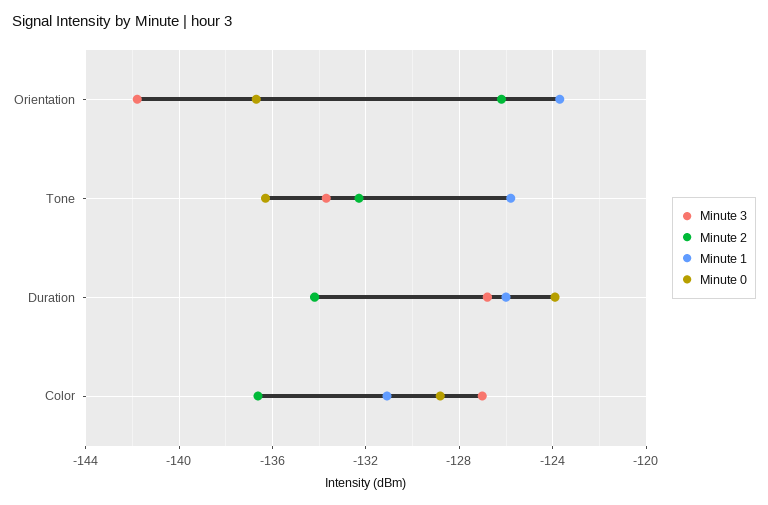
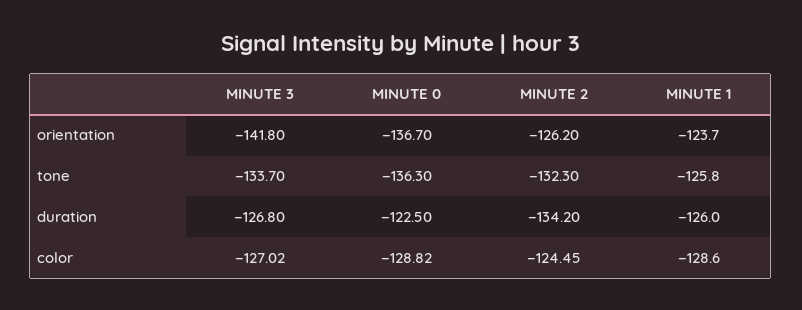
Minute 0, Duration: -124 -> -122.5
Minute 2, Color: -136.5 -> -124.45
Minute 1, Color: -131 -> -128.6

